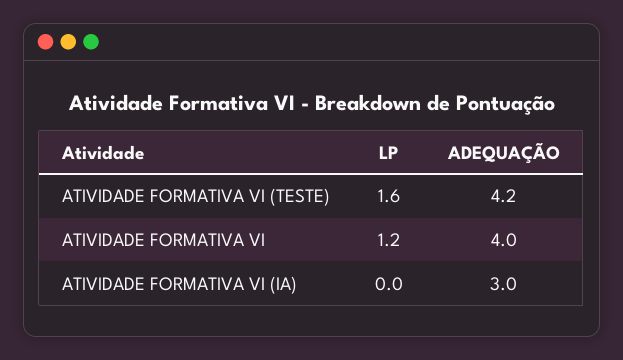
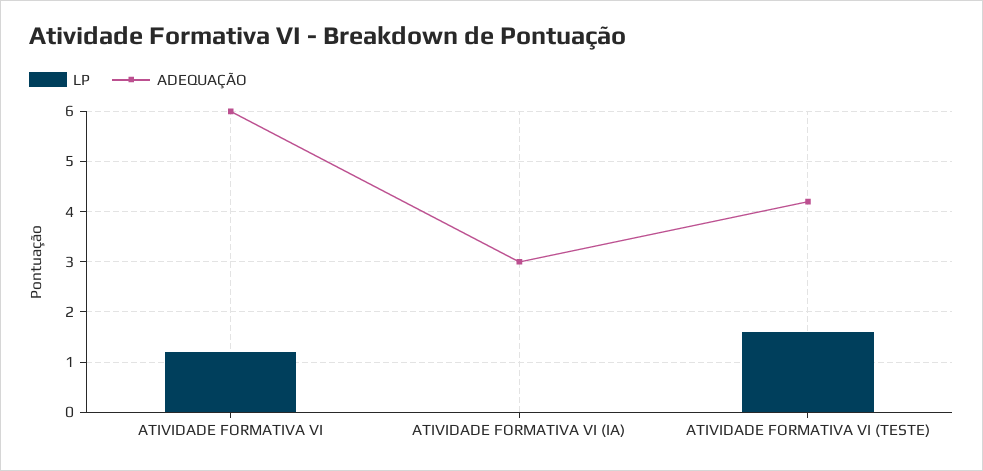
ADEQUAÇÃO, ATIVIDADE FORMATIVA VI: 4 -> 6

